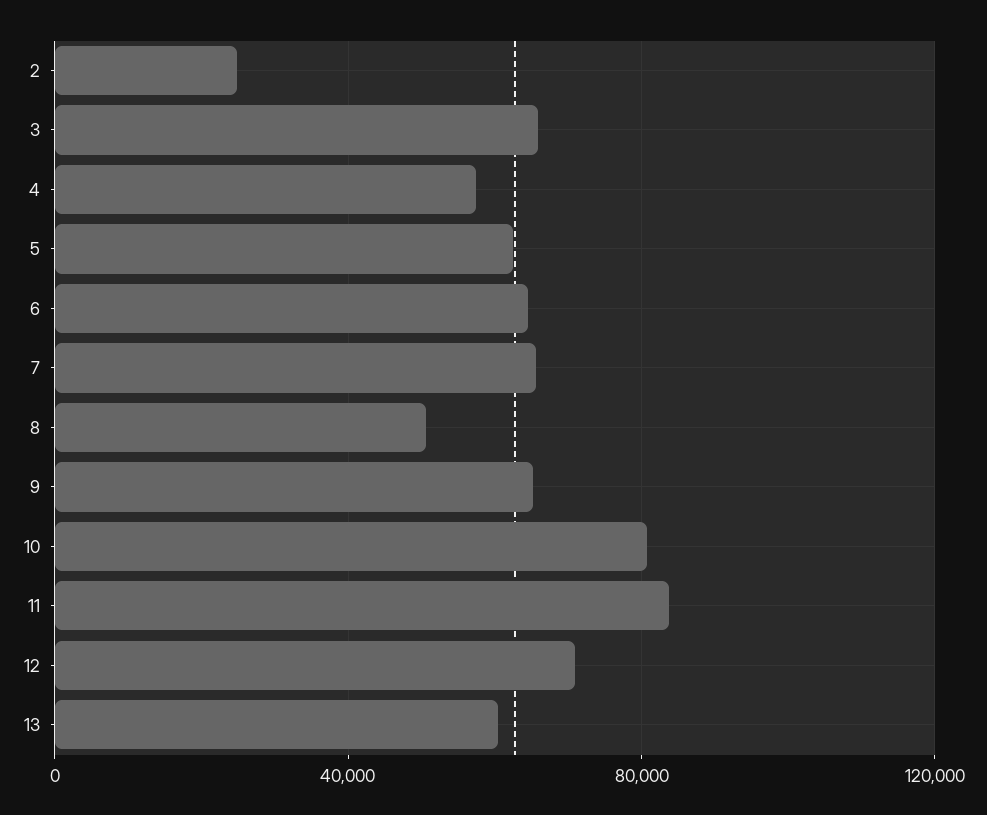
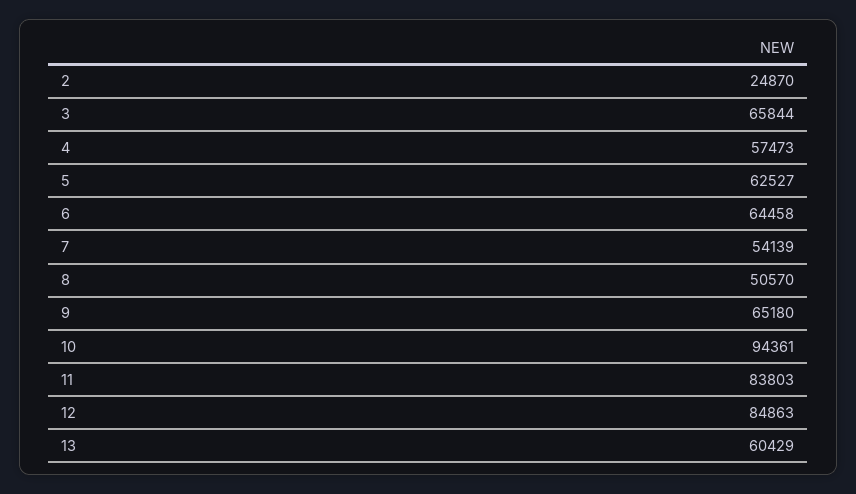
7: 65000 -> 54139
10: 80000 -> 94361
12: 70000 -> 84863

